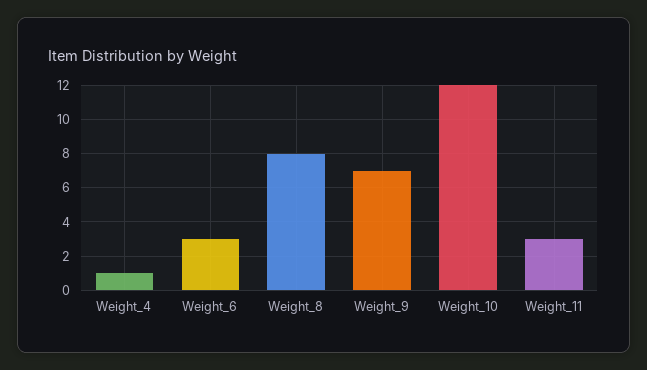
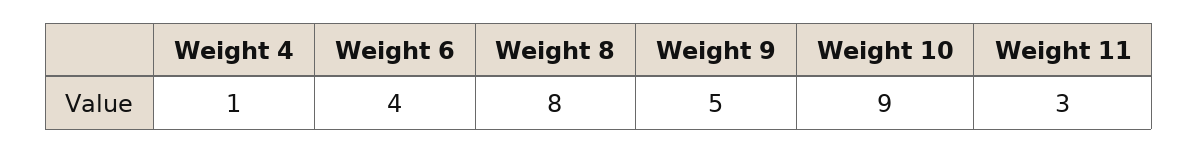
Weight_6: 3 -> 4
Weight_9: 7 -> 5
Weight_10: 12 -> 9

